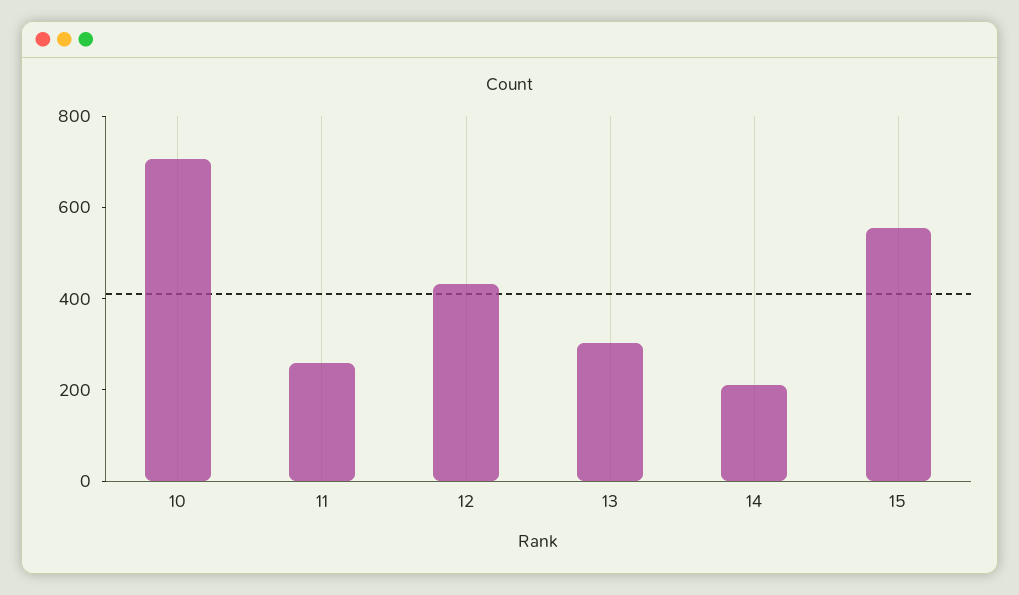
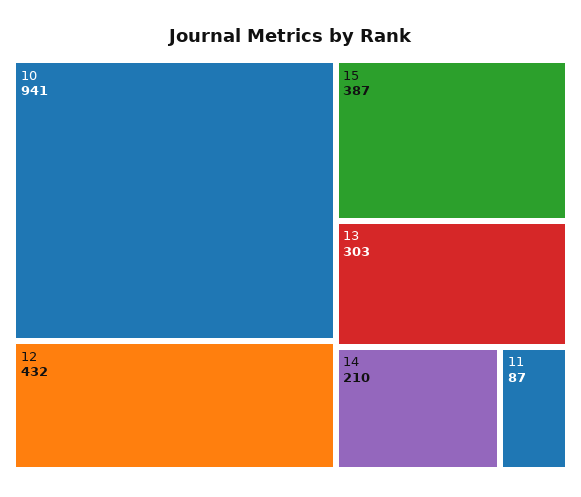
10: 700 -> 941
11: 250 -> 87
15: 550 -> 387

